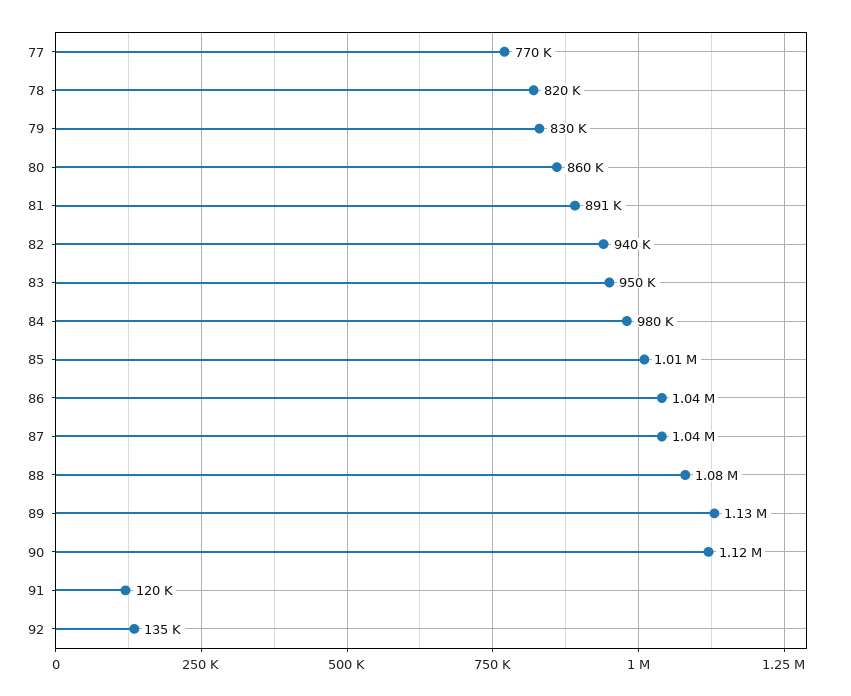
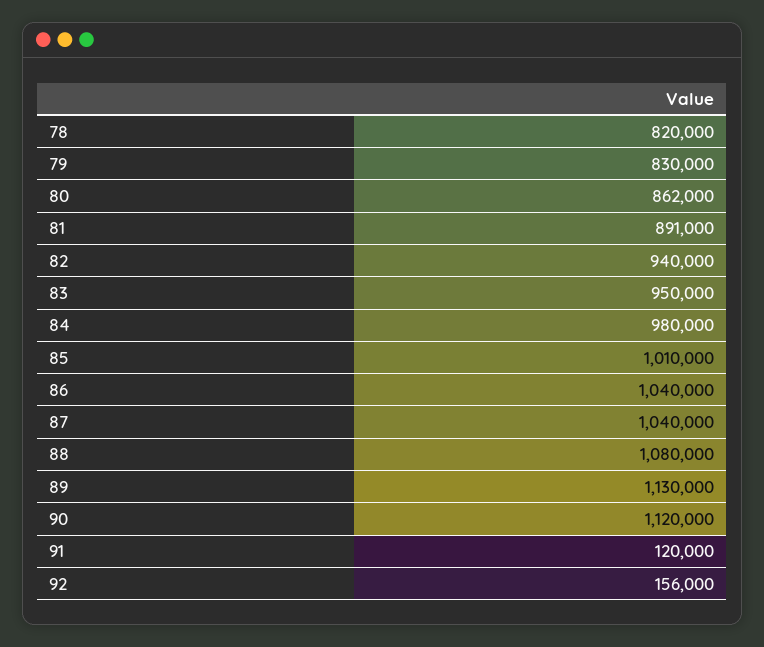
77: 770000 -> none
80: 860000 -> 862000
92: 135000 -> 156000

